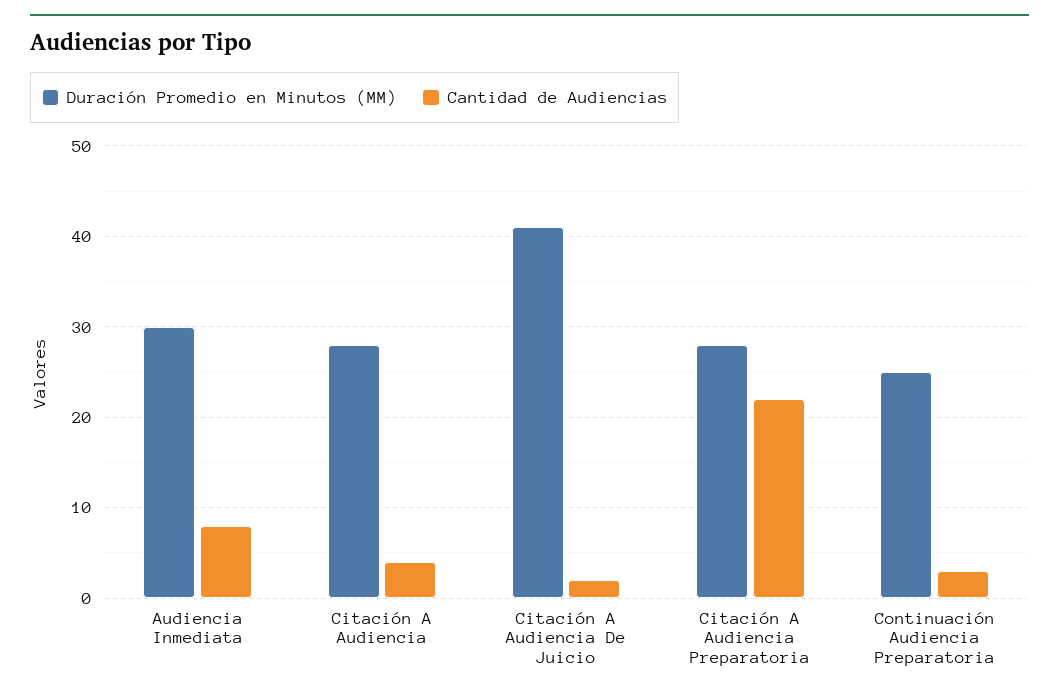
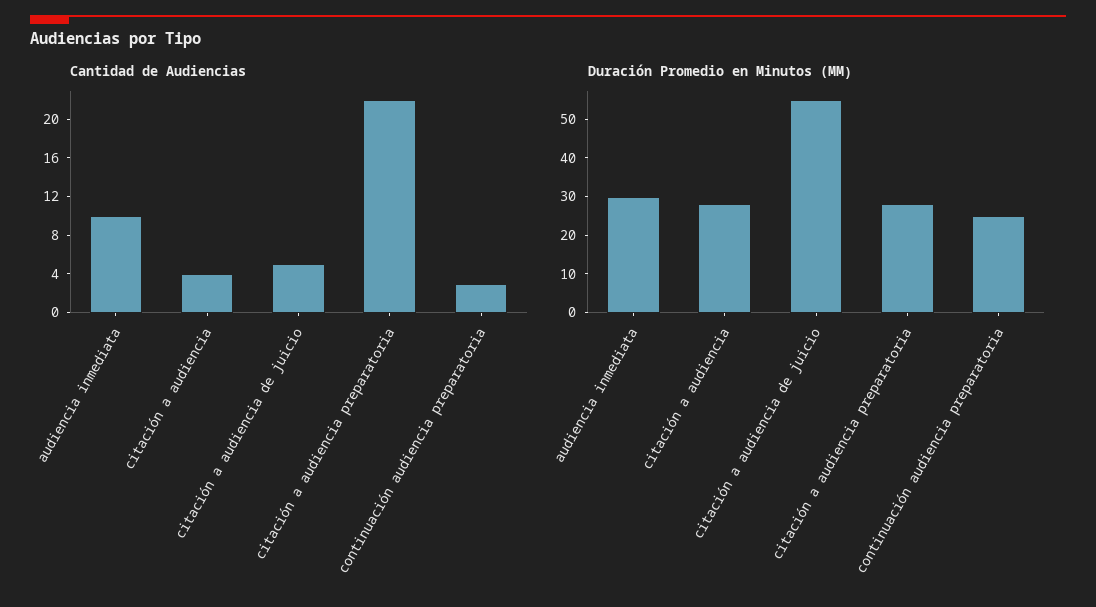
Cantidad de Audiencias, Audiencia Inmediata: 8 -> 10
Duración Promedio en Minutos (MM), Citación A Audiencia De Juicio: 41 -> 55
Cantidad de Audiencias, Citación A Audiencia De Juicio: 2 -> 5

